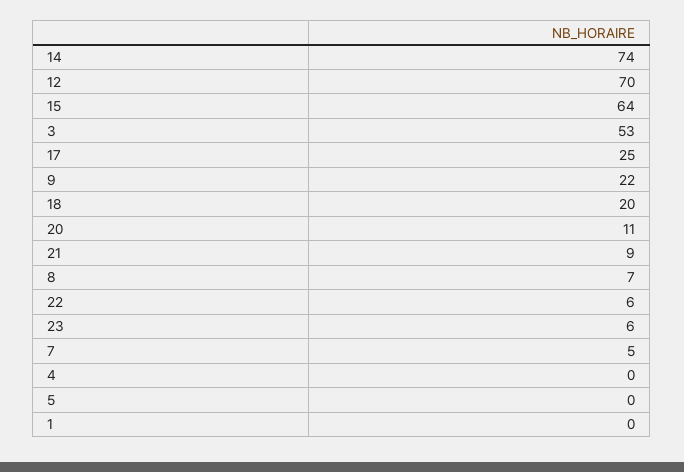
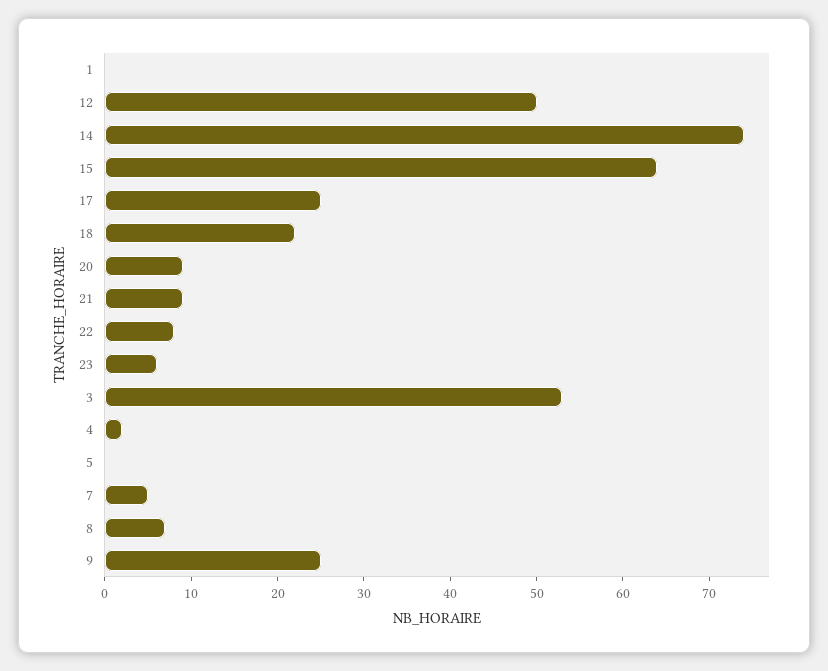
12: 70 -> 50
9: 22 -> 25
18: 20 -> 22
20: 11 -> 9
22: 6 -> 8
4: 0 -> 2

